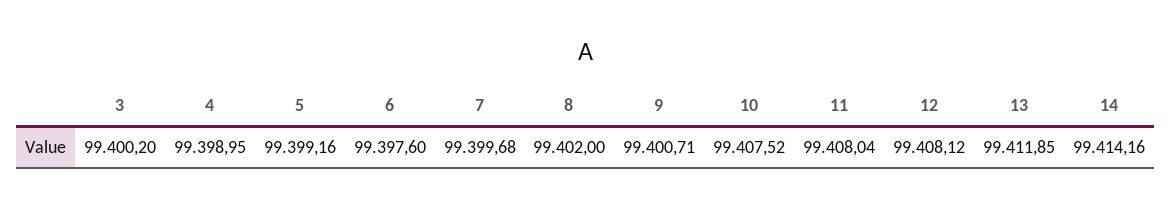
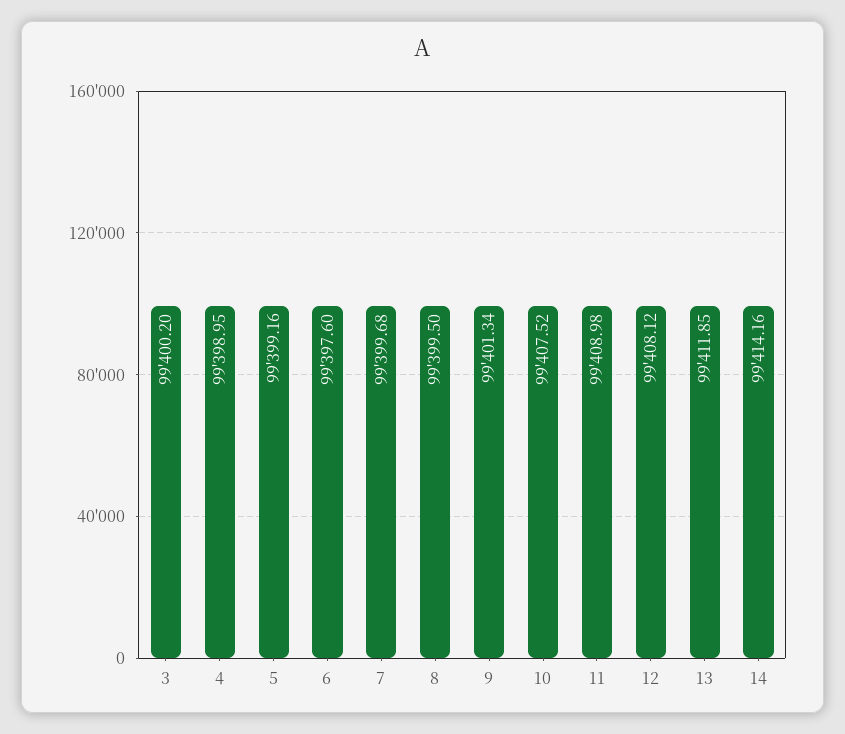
8: 99402 -> 99399.5
9: 99400.71 -> 99401.34
11: 99408.04 -> 99408.98

